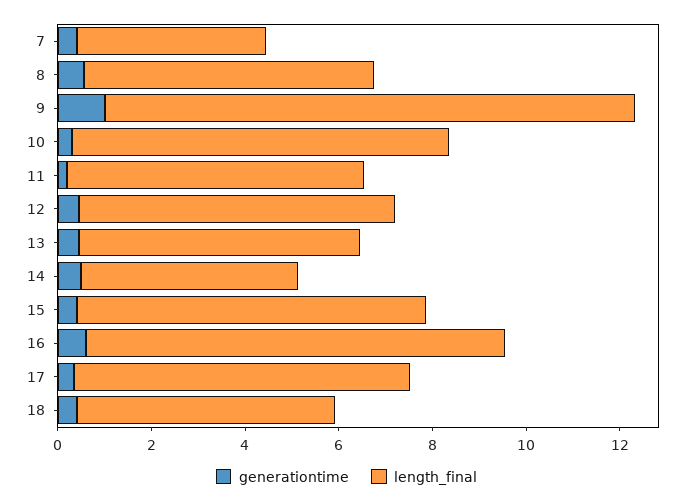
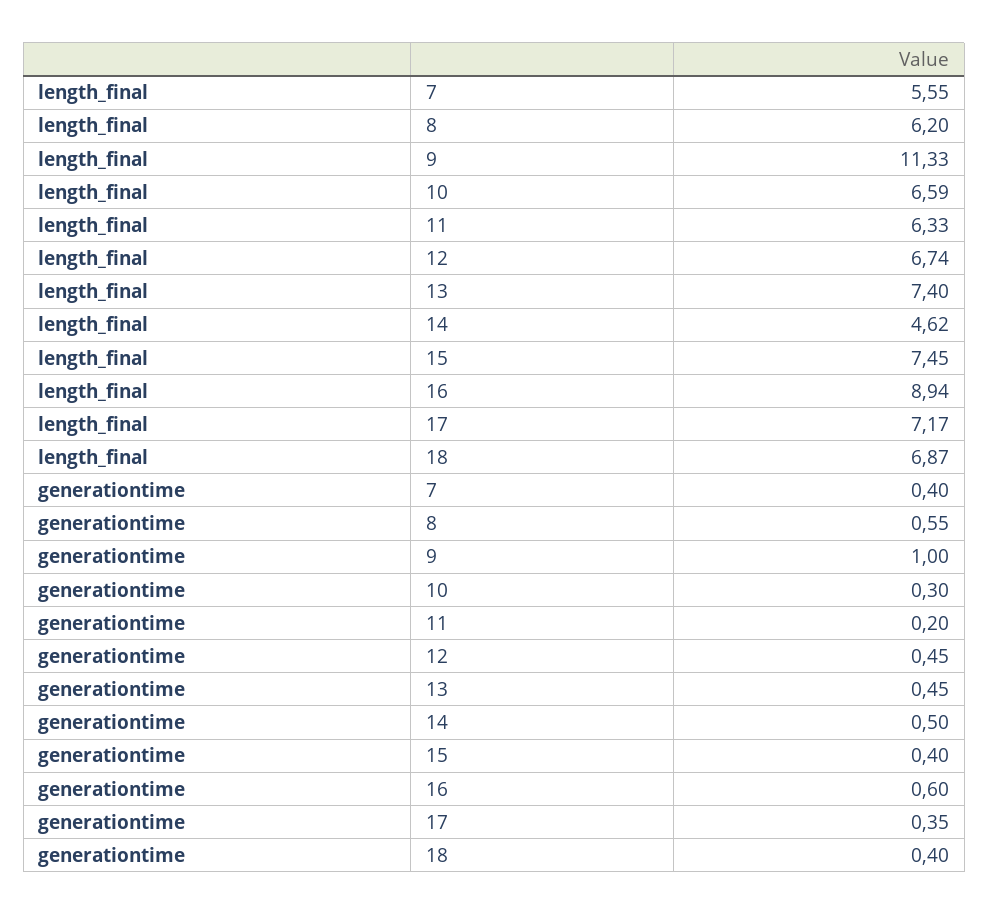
length_final, 7: 4 -> 5.55
length_final, 10: 8 -> 6.59
length_final, 13: 6 -> 7.4
length_final, 18: 5.5 -> 6.87

